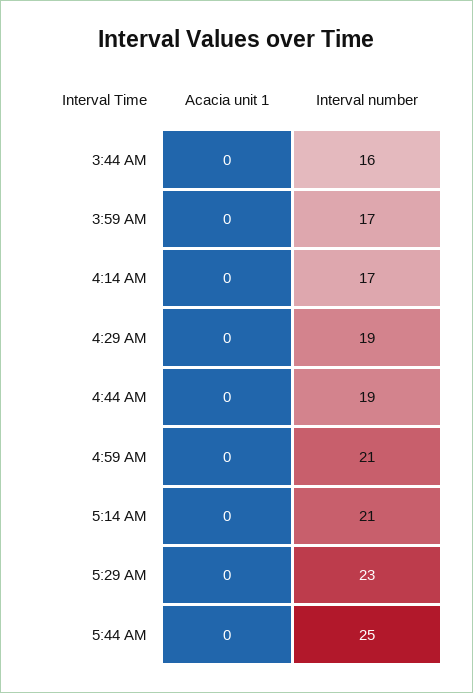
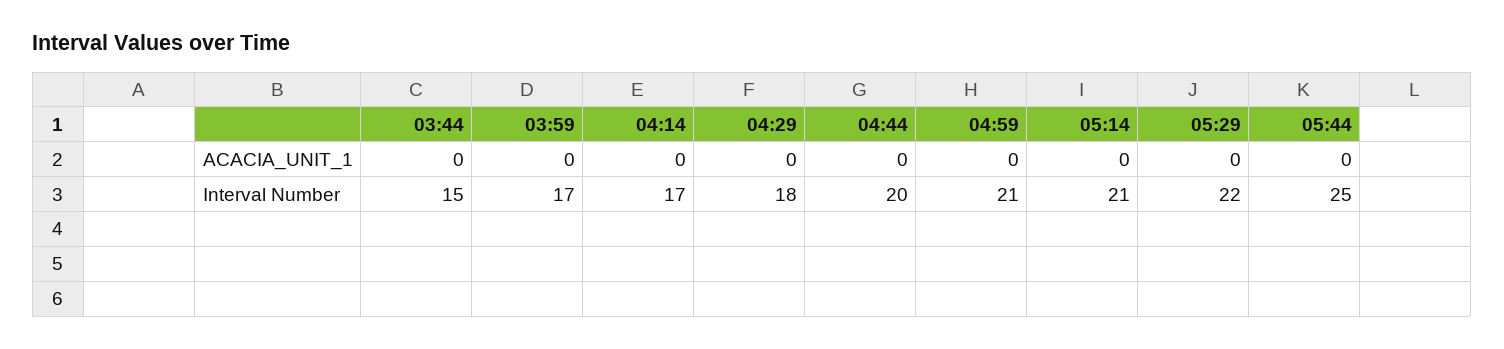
Interval number, 3:44 AM: 16 -> 15
Interval number, 4:29 AM: 19 -> 18
Interval number, 4:44 AM: 19 -> 20
Interval number, 5:29 AM: 23 -> 22

